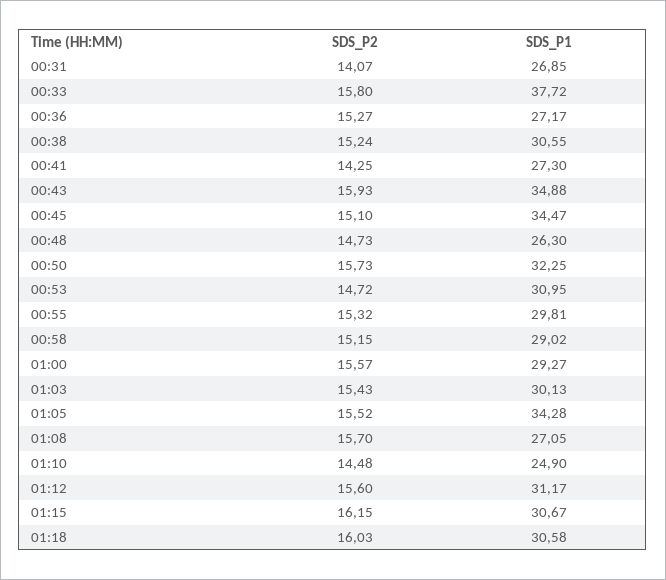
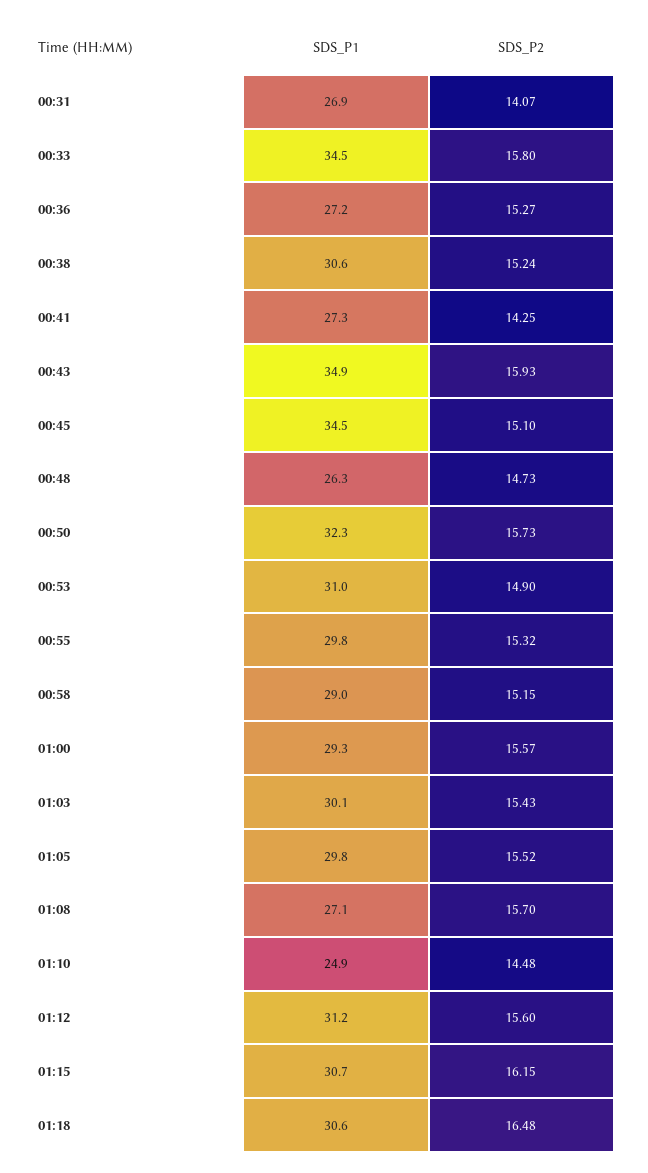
SDS_P1, 00:33: 37.72 -> 34.5
SDS_P2, 00:53: 14.72 -> 14.9
SDS_P1, 01:05: 34.28 -> 29.8
SDS_P2, 01:18: 16.03 -> 16.48

